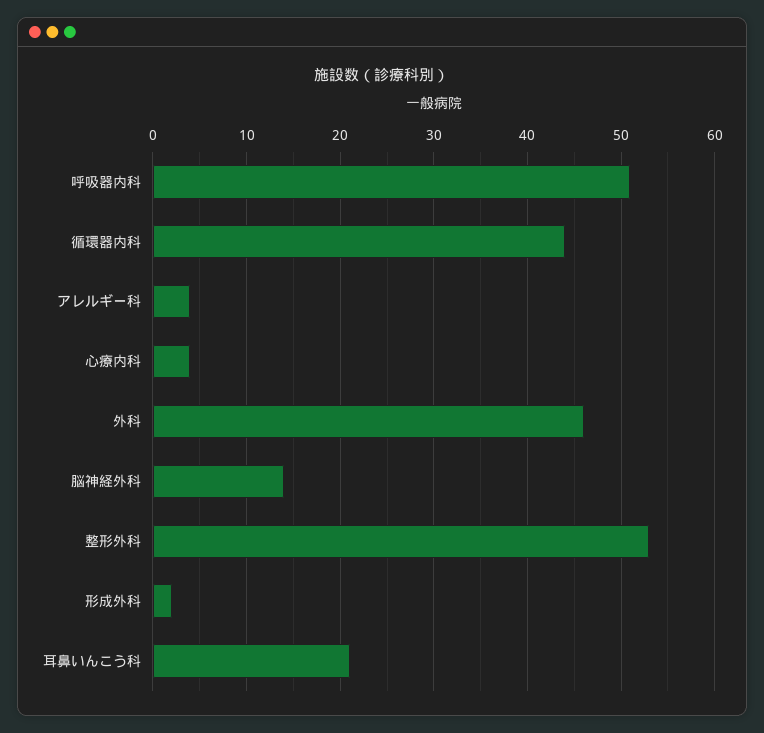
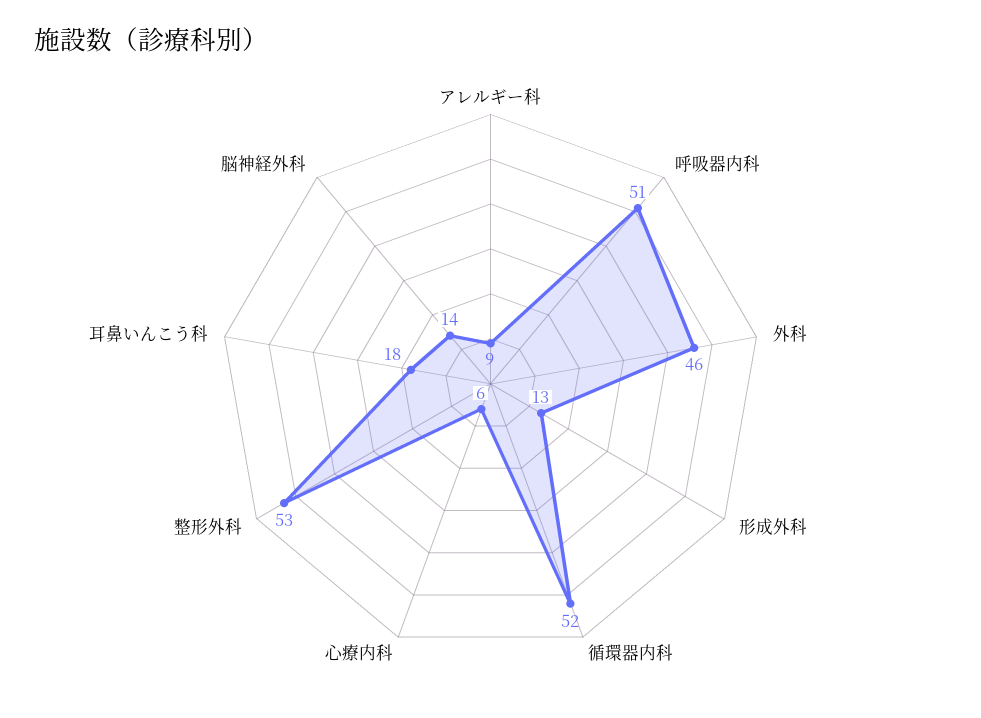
循環器内科: 44 -> 52
アレルギー科: 4 -> 9
心療内科: 4 -> 6
形成外科: 2 -> 13
耳鼻いんこう科: 21 -> 18

